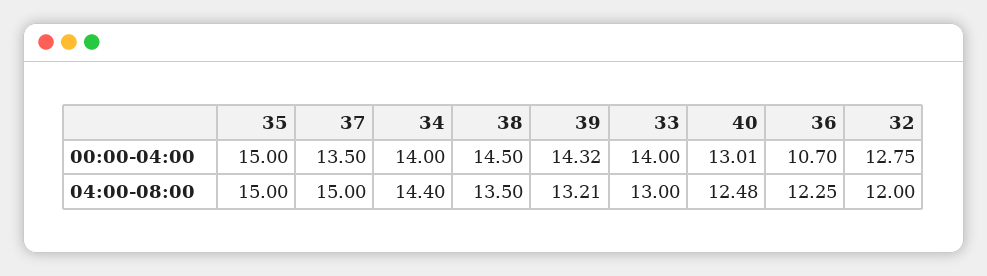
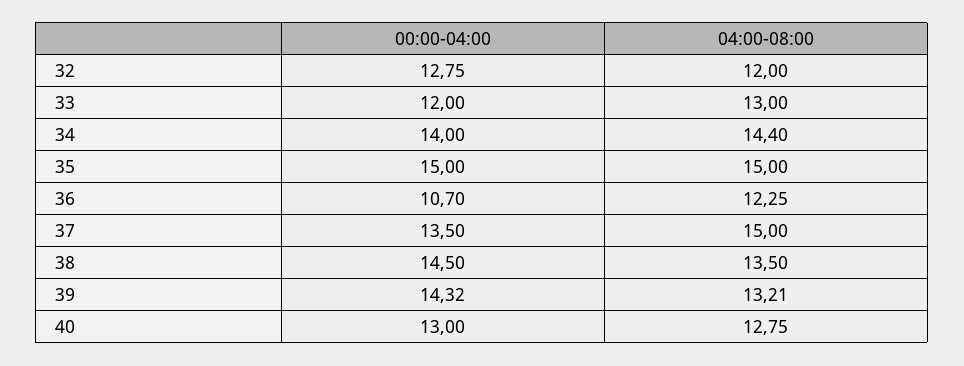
33, 00:00-04:00: 14 -> 12
40, 00:00-04:00: 13.01 -> 13
40, 04:00-08:00: 12.48 -> 12.75

